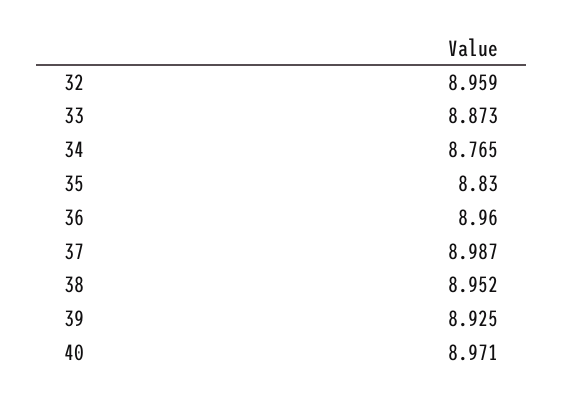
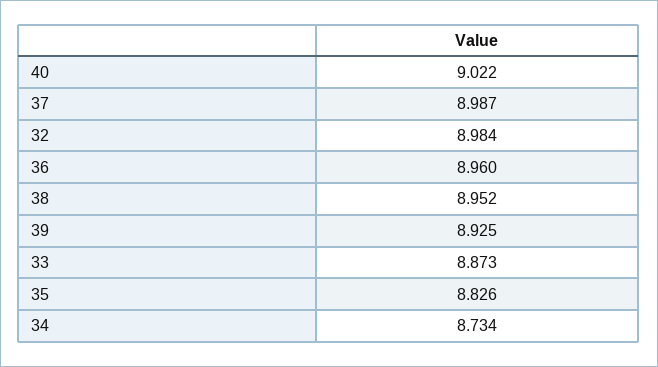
32: 8.959 -> 8.984
34: 8.765 -> 8.734
35: 8.83 -> 8.826
40: 8.971 -> 9.022

